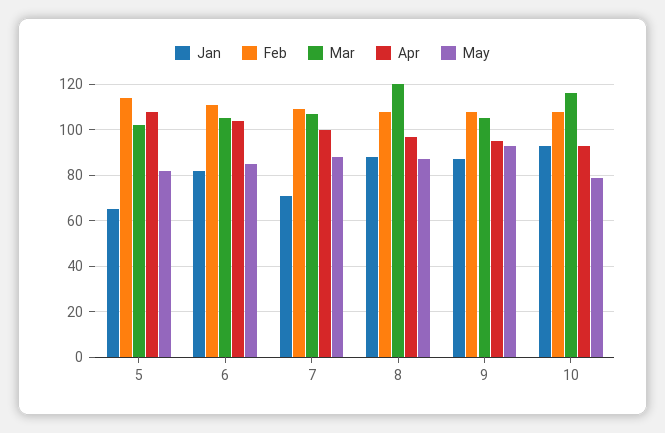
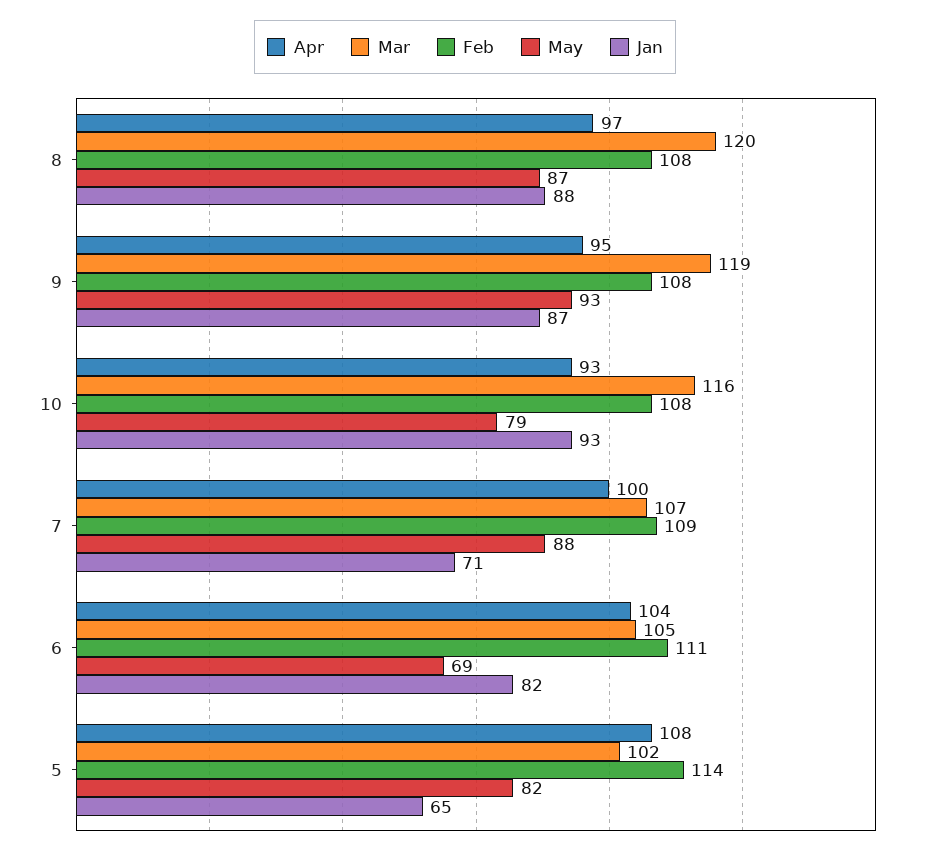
May, 6: 85 -> 69
Mar, 9: 105 -> 119

